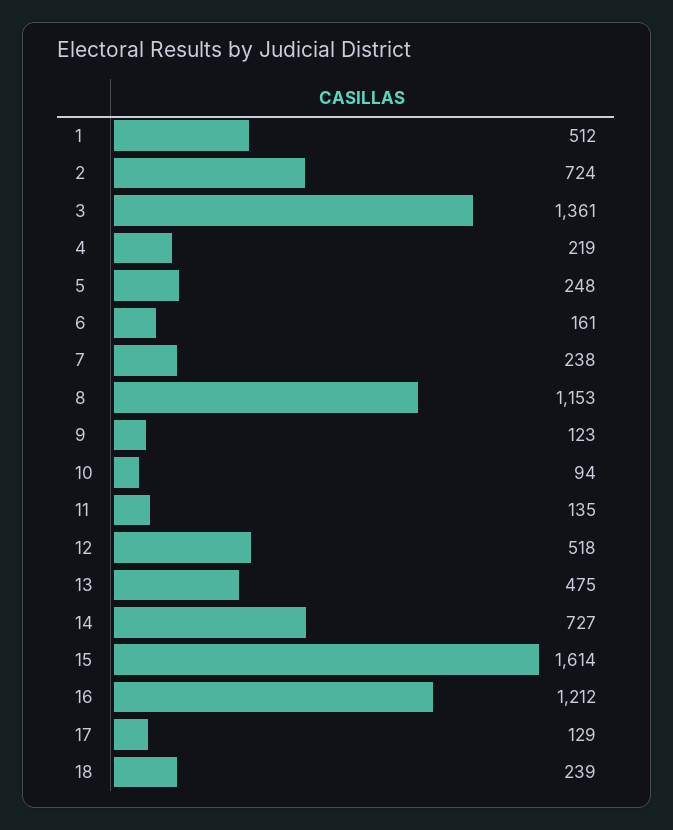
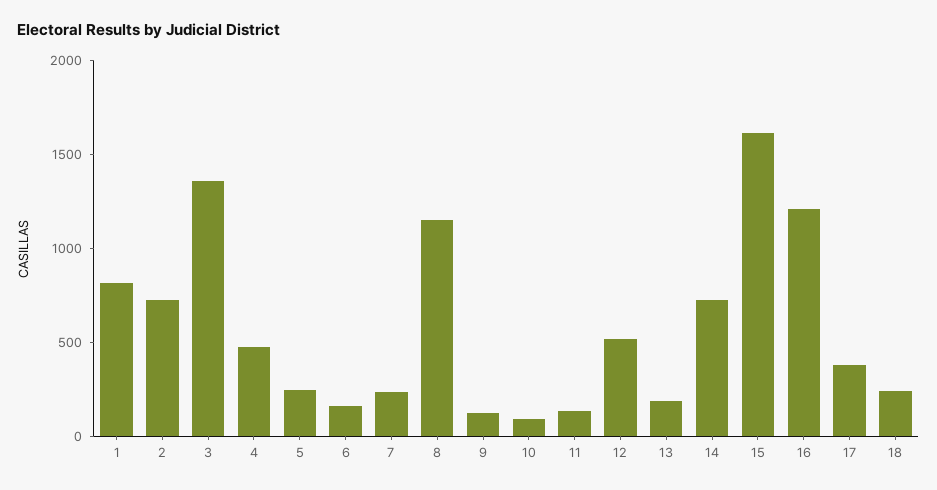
1: 512 -> 800
4: 219 -> 500
13: 475 -> 200
17: 129 -> 400

